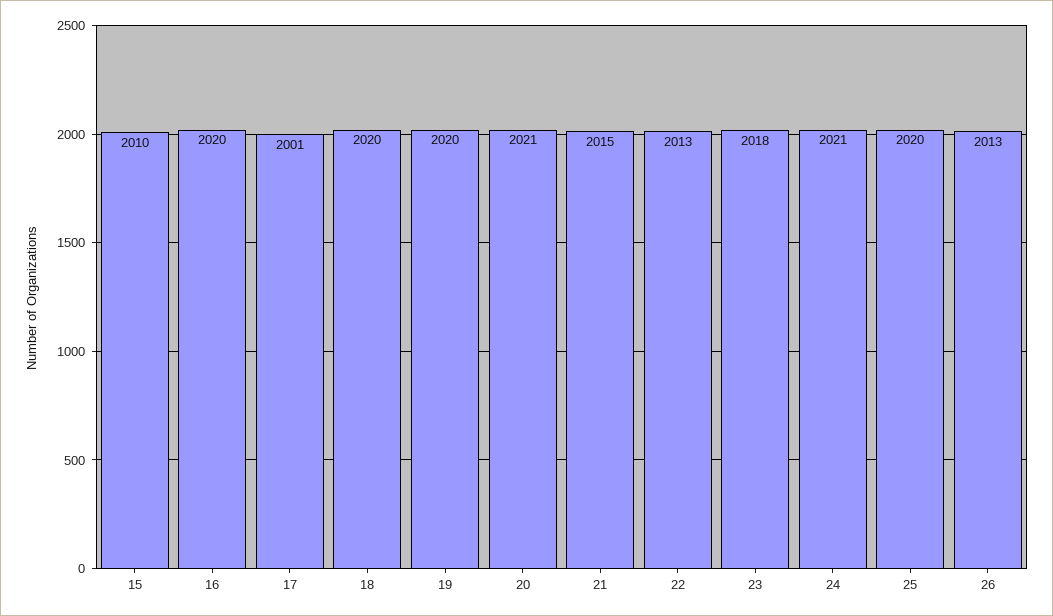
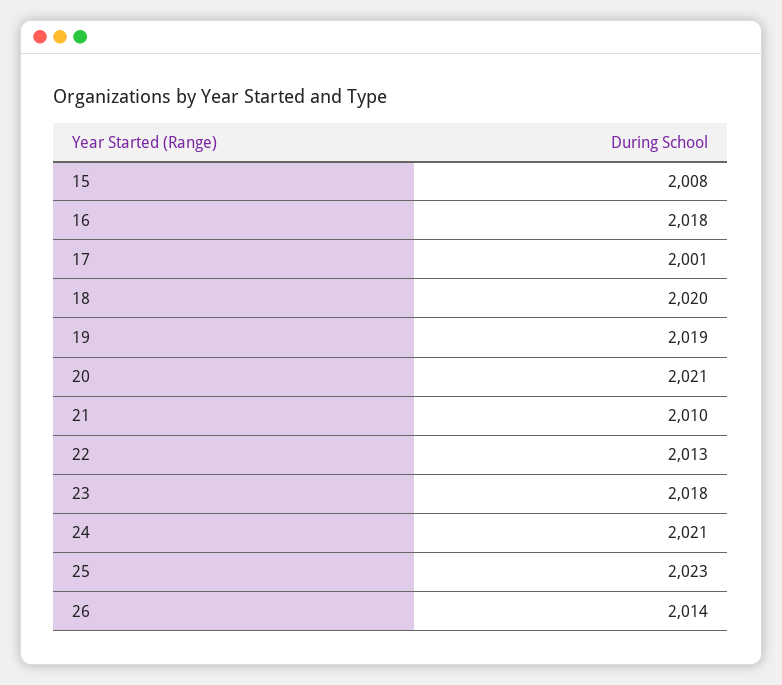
15: 2010 -> 2008
16: 2020 -> 2018
19: 2020 -> 2019
21: 2015 -> 2010
25: 2020 -> 2023
26: 2013 -> 2014

